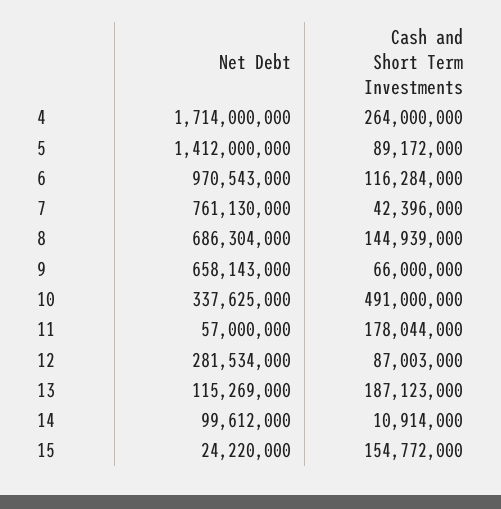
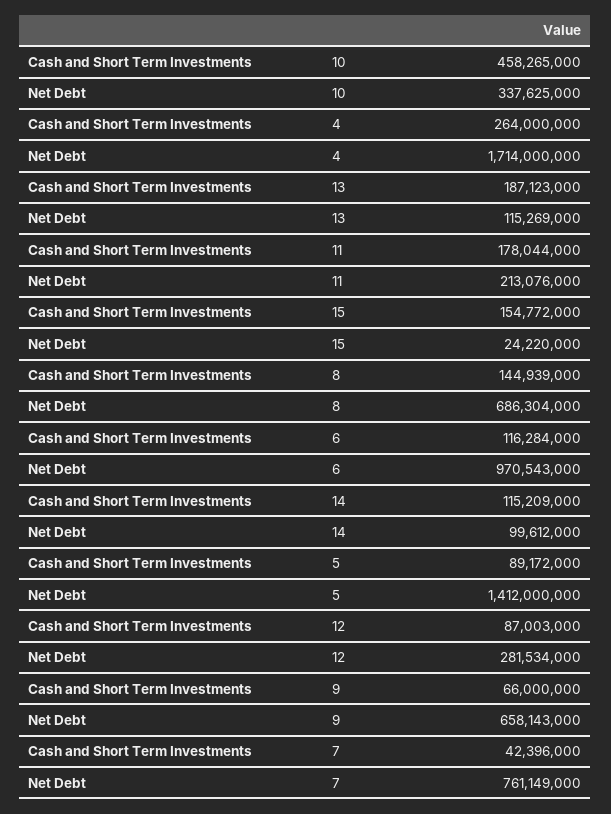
Net Debt, 7: 761130000 -> 761149000
Cash and Short Term Investments, 10: 491000000 -> 458265000
Net Debt, 11: 57000000 -> 213076000
Cash and Short Term Investments, 14: 10914000 -> 115209000

